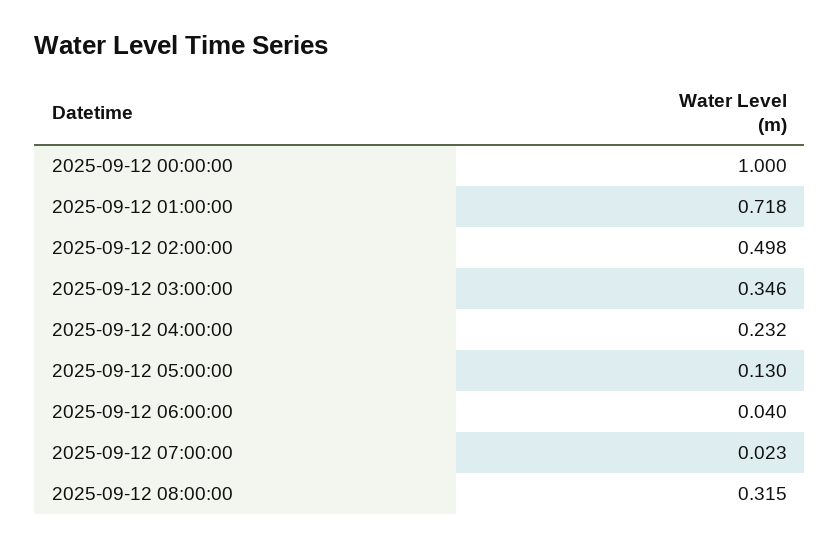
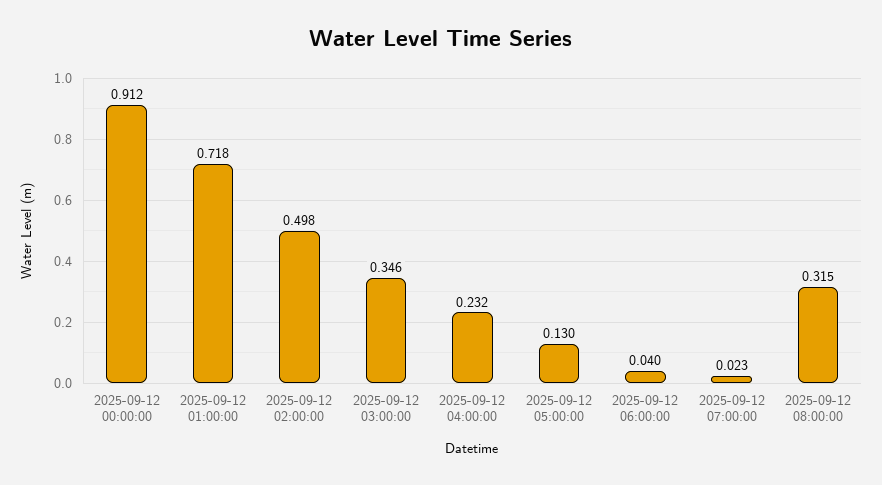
2025-09-12 00:00:00: 1 -> 0.912

